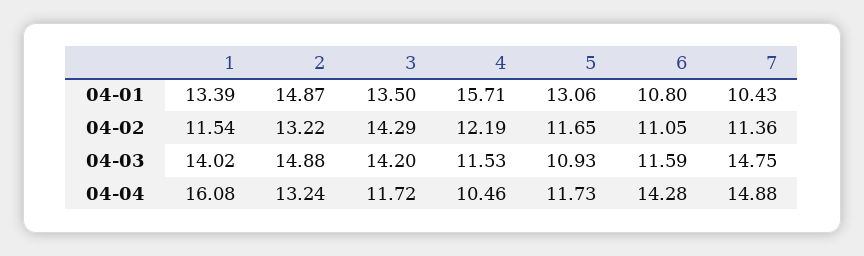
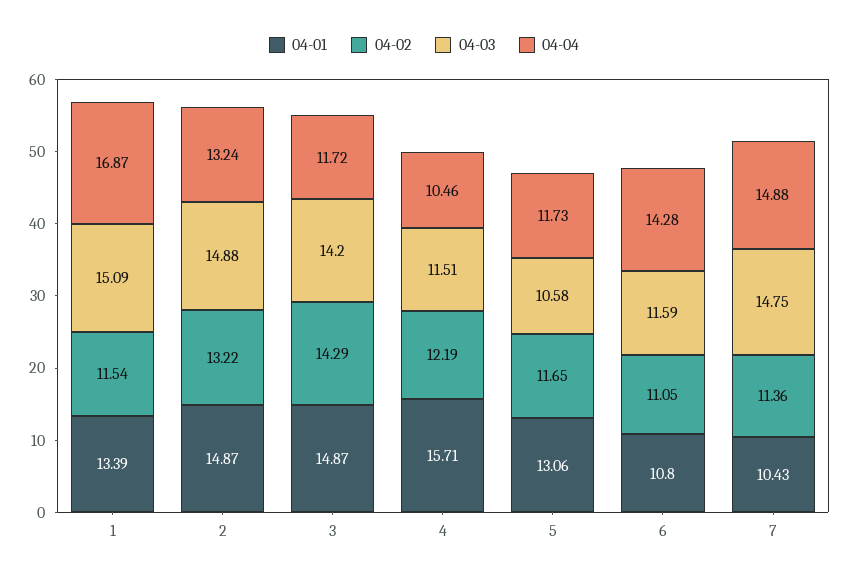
04-01, 3: 13.5 -> 14.87
04-03, 1: 14.02 -> 15.09
04-03, 4: 11.53 -> 11.51
04-03, 5: 10.93 -> 10.58
04-04, 1: 16.08 -> 16.87

